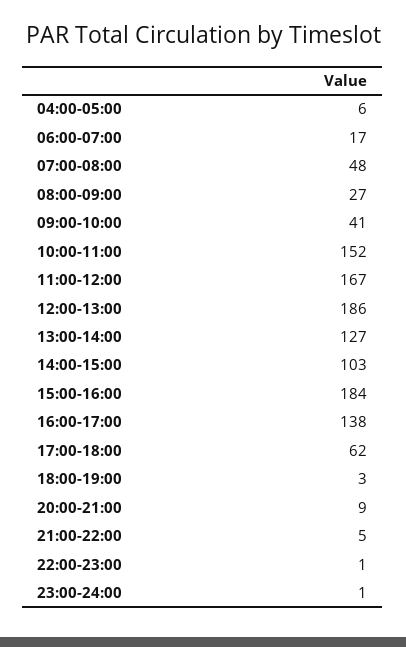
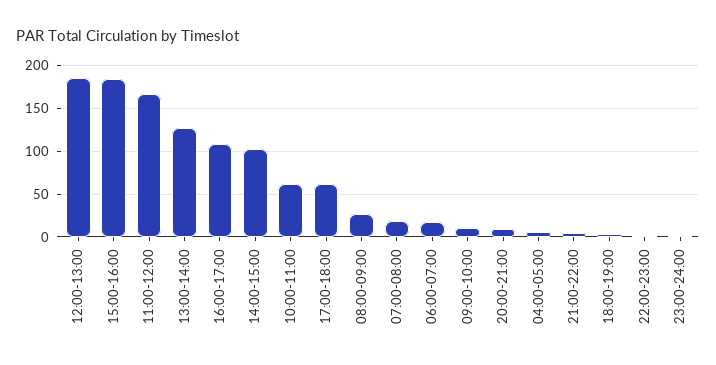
07:00-08:00: 48 -> 20
09:00-10:00: 41 -> 10
10:00-11:00: 152 -> 60
16:00-17:00: 138 -> 110

